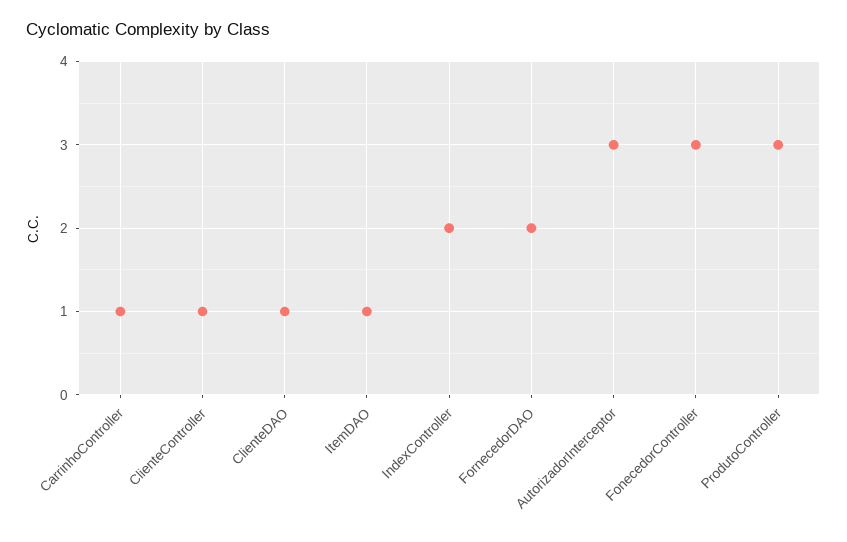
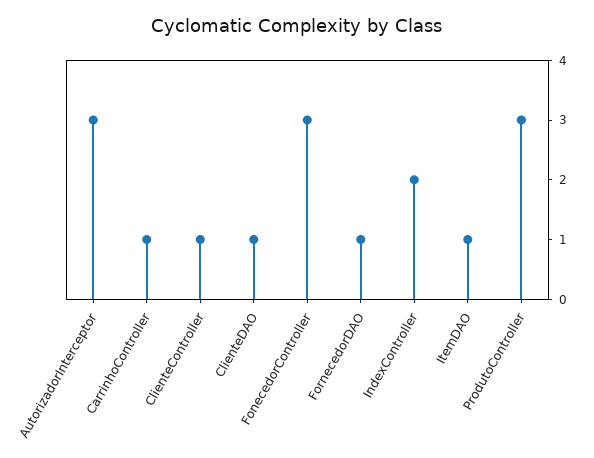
FornecedorDAO: 2 -> 1

